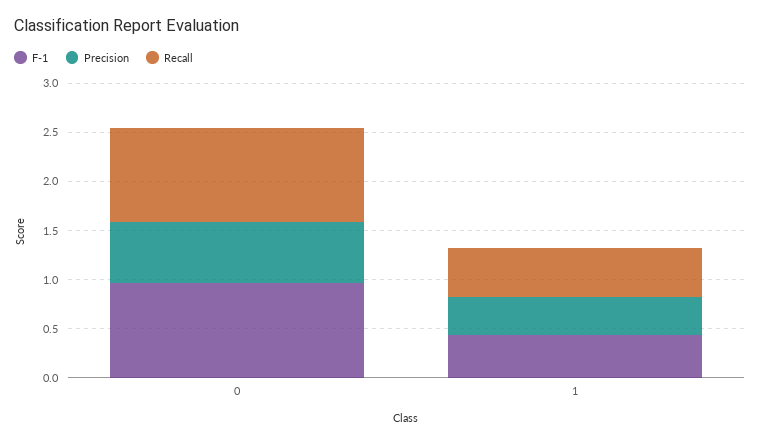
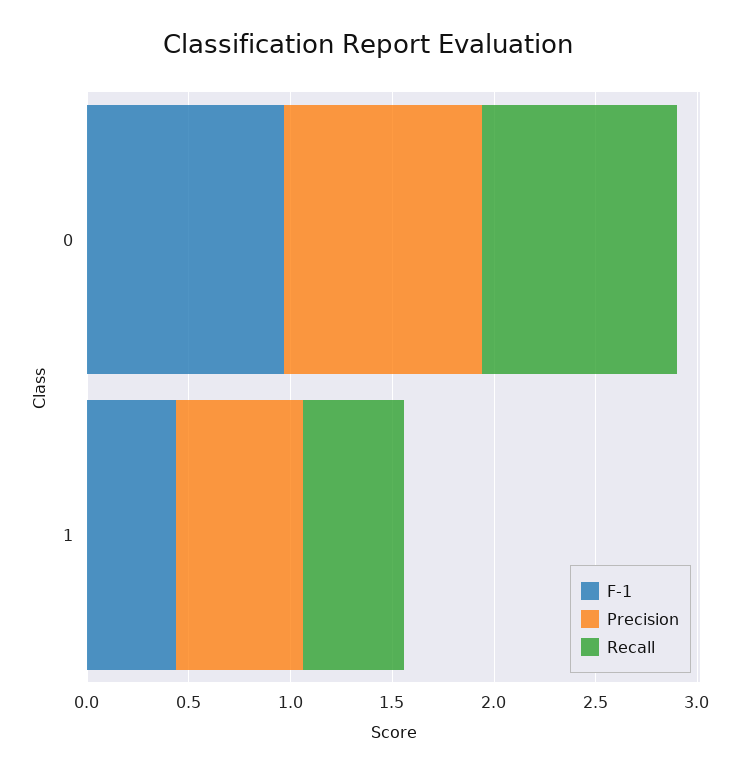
Precision, 0: 0.6 -> 1
Precision, 1: 0.4 -> 0.6

